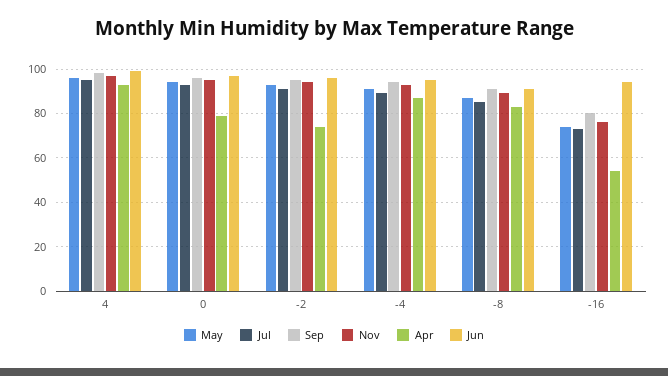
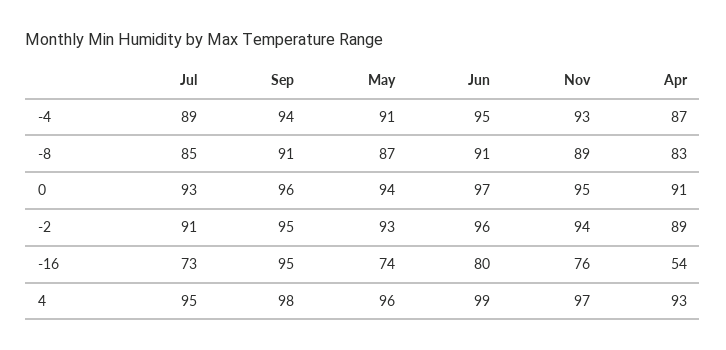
Apr, 0: 80 -> 91
Apr, -2: 75 -> 89
Sep, -16: 80 -> 95
Jun, -16: 95 -> 80

